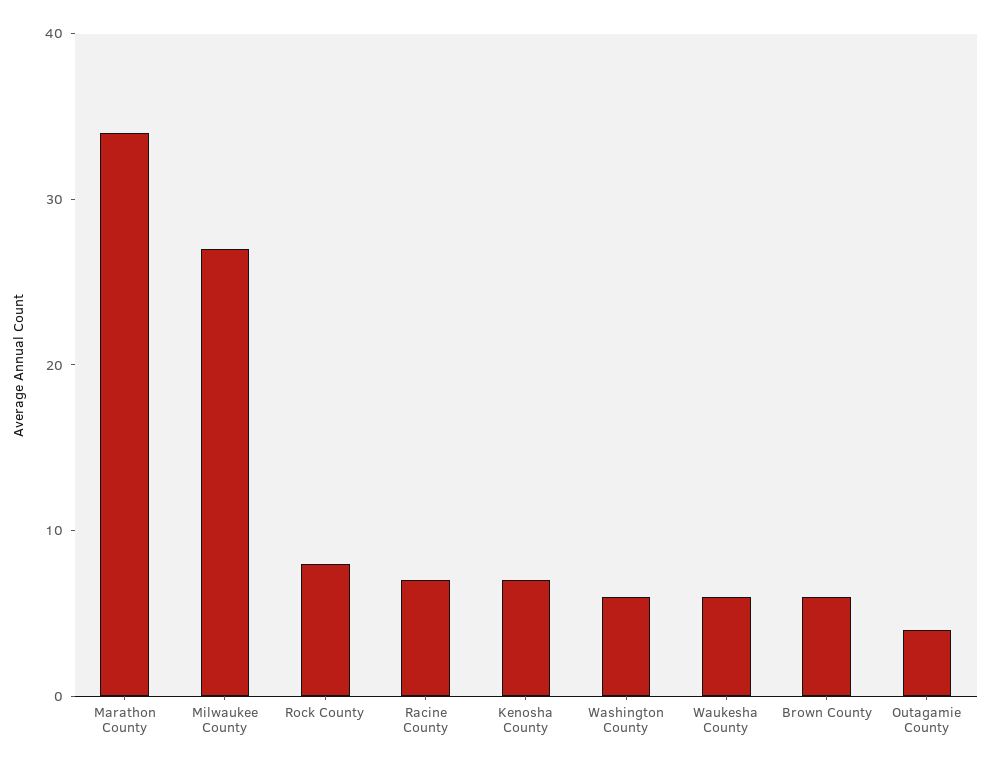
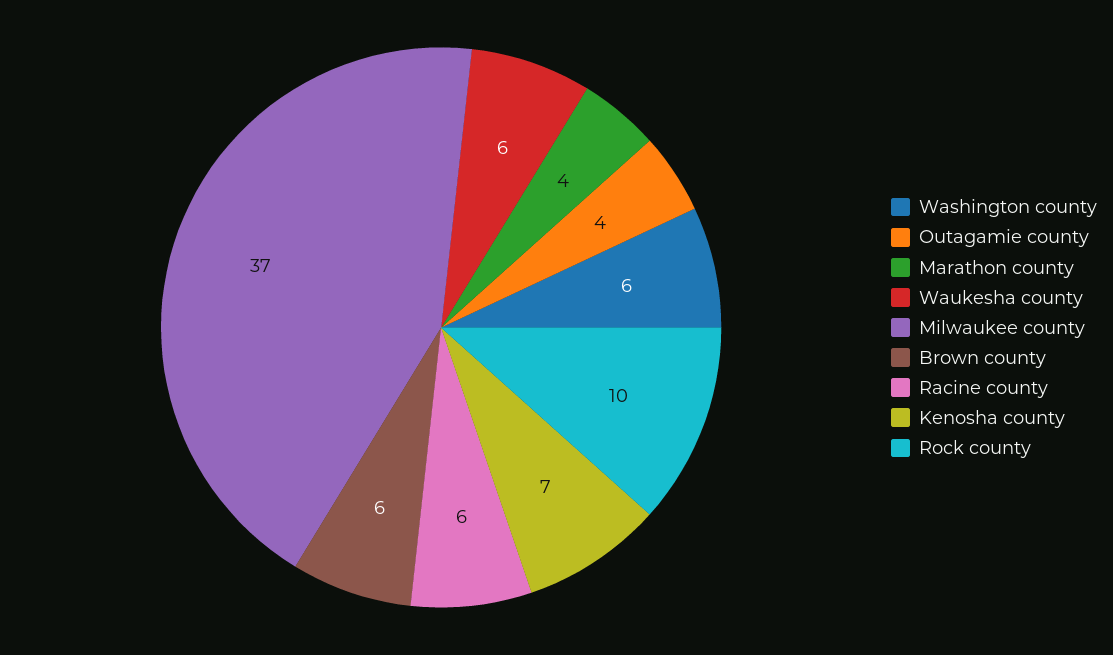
Marathon County: 34 -> 4
Milwaukee County: 27 -> 37
Rock County: 8 -> 10
Racine County: 7 -> 6

